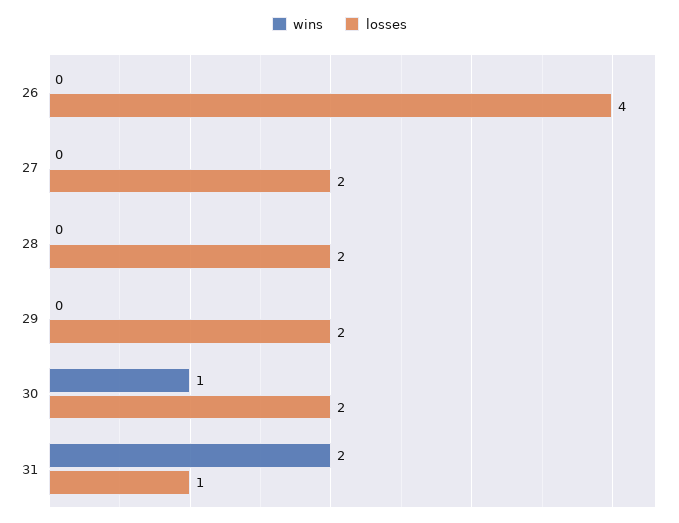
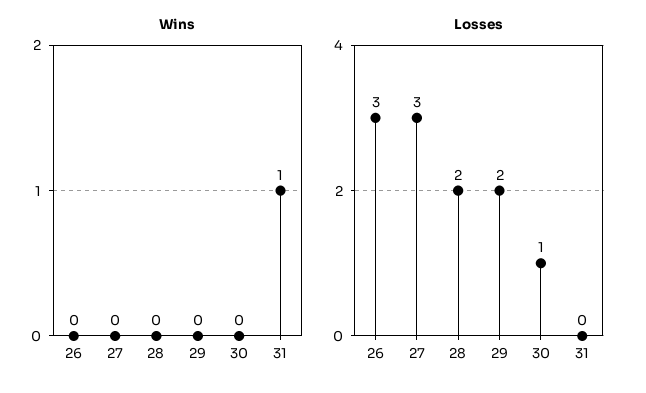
losses, 26: 4 -> 3
losses, 27: 2 -> 3
wins, 30: 1 -> 0
losses, 30: 2 -> 1
wins, 31: 2 -> 1
losses, 31: 1 -> 0

